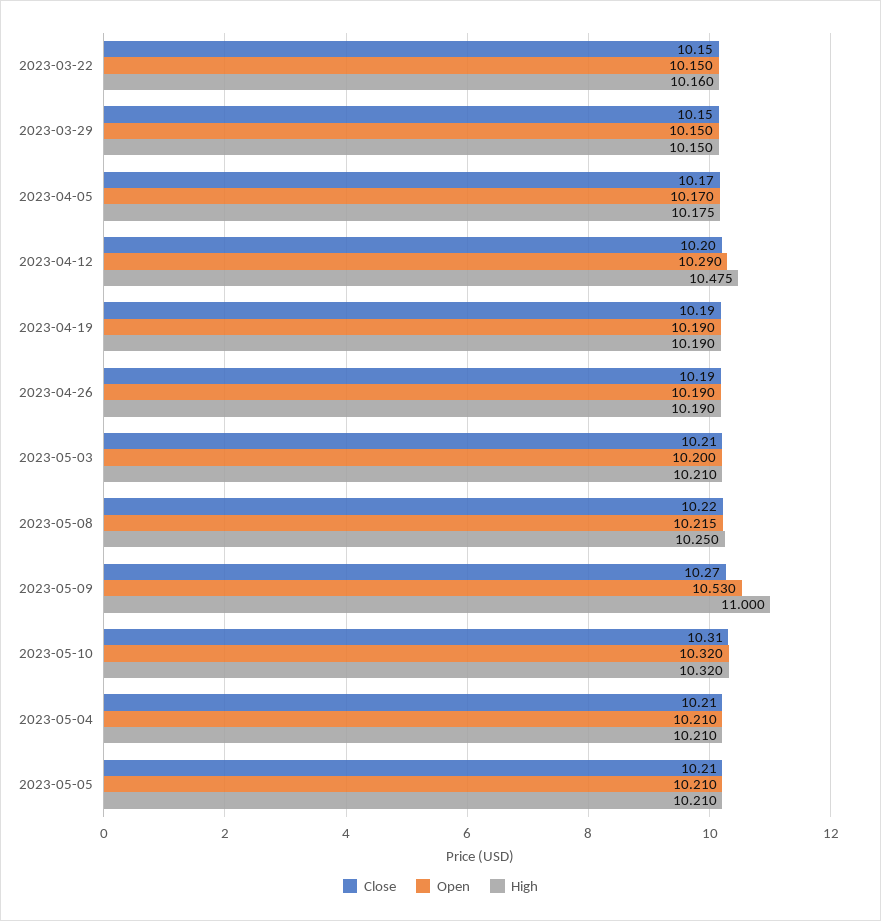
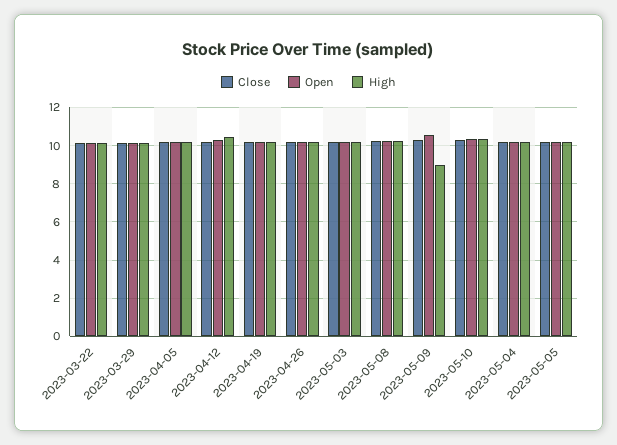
High, 2023-05-09: 11 -> 9

